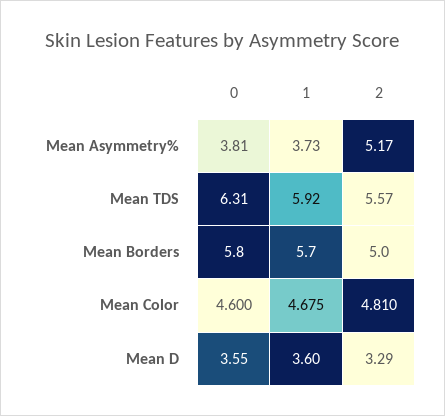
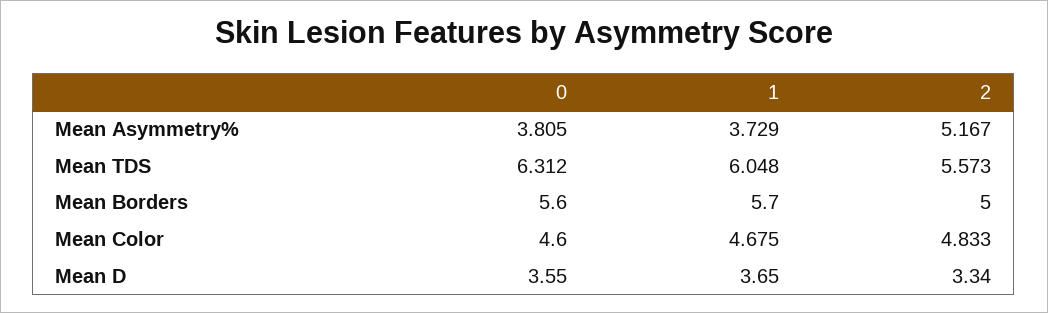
1, Mean TDS: 5.92 -> 6.048
0, Mean Borders: 5.8 -> 5.6
2, Mean Color: 4.81 -> 4.833
1, Mean D: 3.6 -> 3.65
2, Mean D: 3.29 -> 3.34

